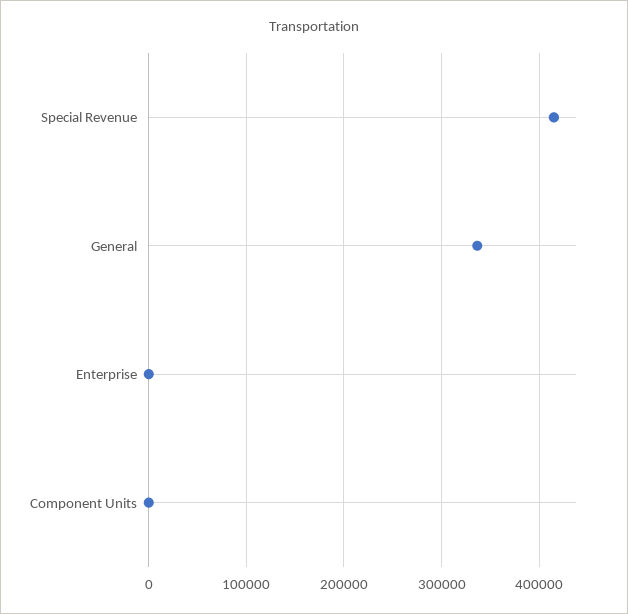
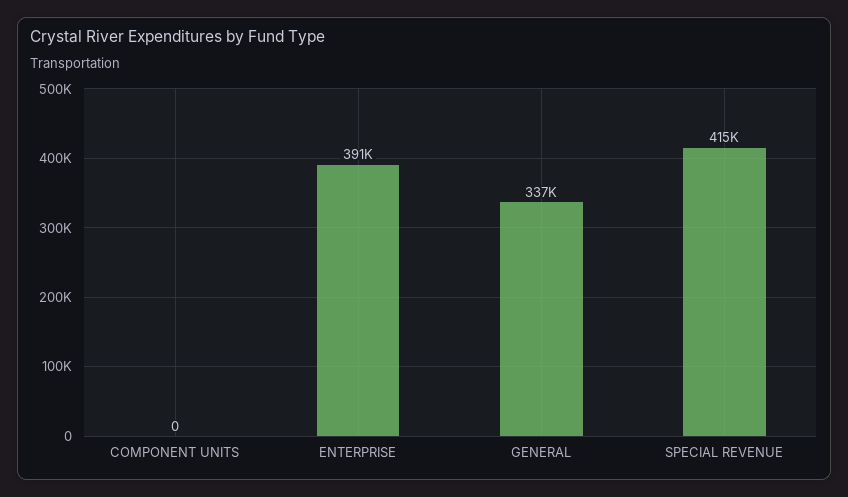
Enterprise: 0 -> 391000

